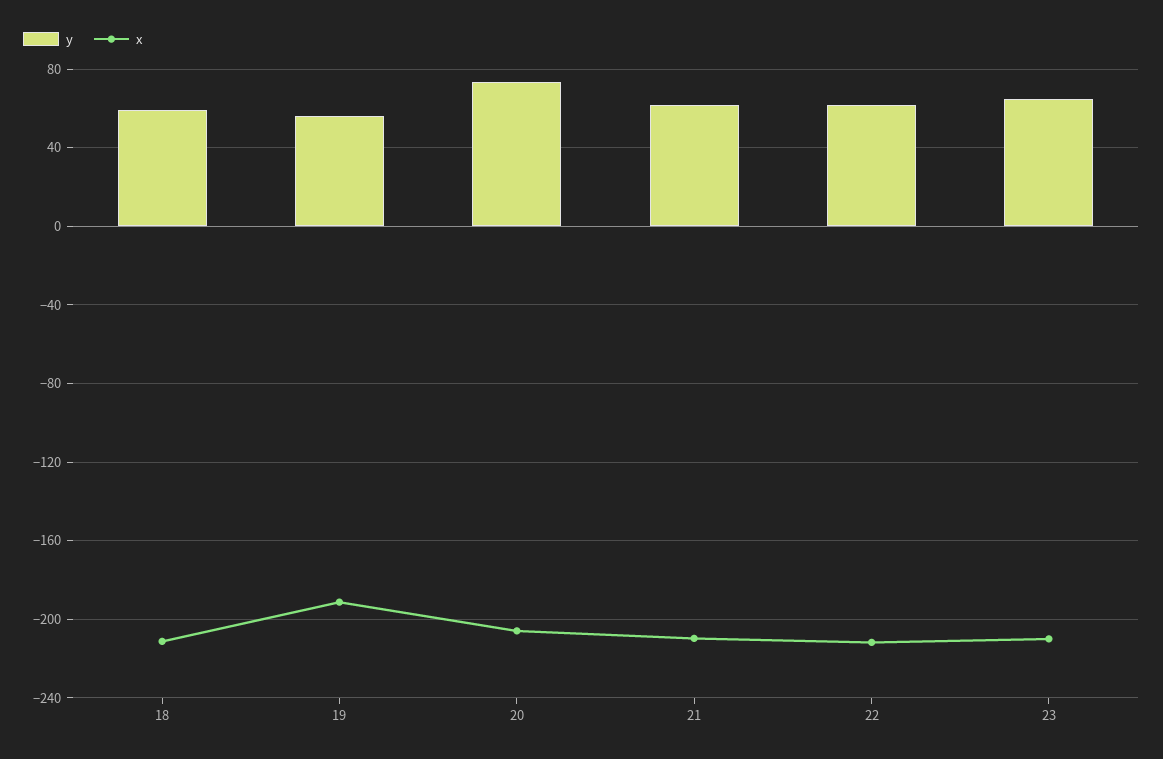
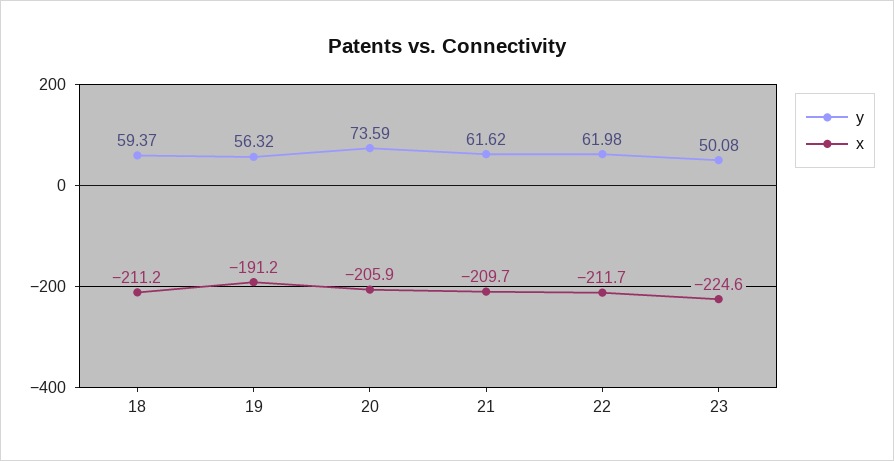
y, 23: 65 -> 50.08
x, 23: -210 -> -224.6

